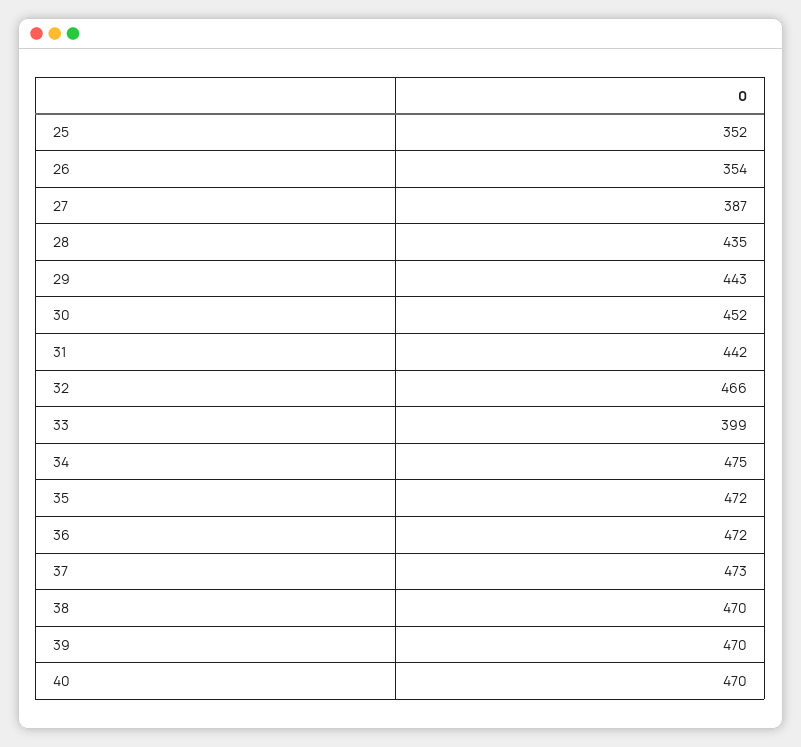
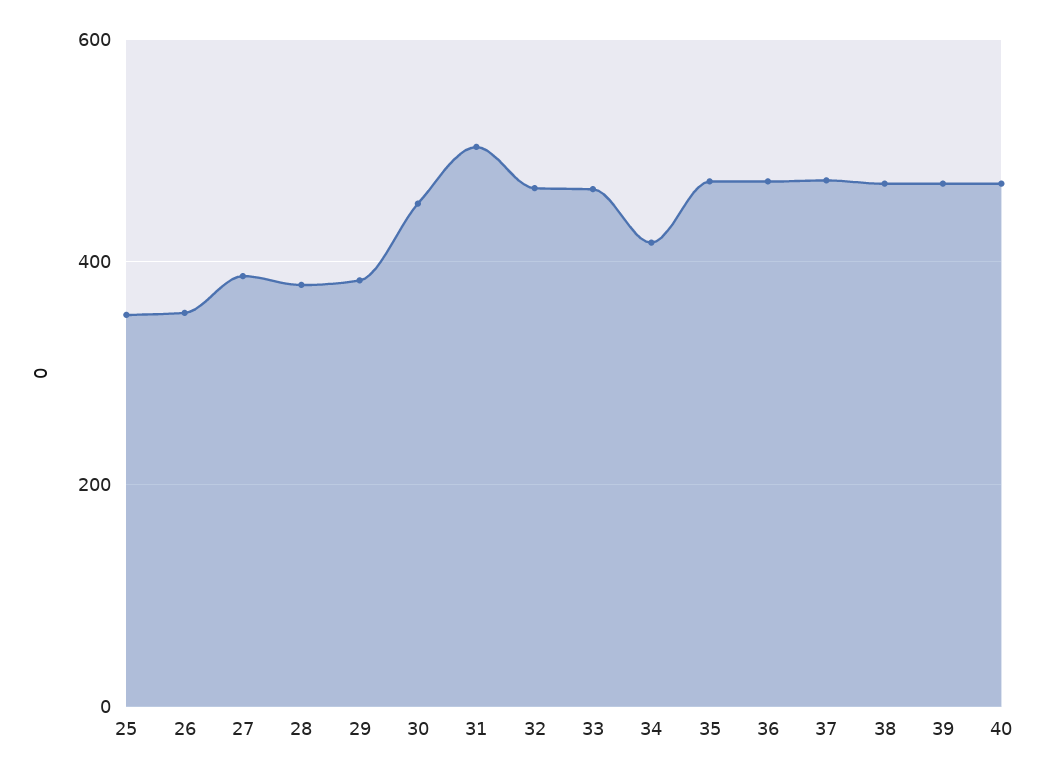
28: 435 -> 380
29: 443 -> 380
31: 442 -> 500
33: 399 -> 460
34: 475 -> 420

